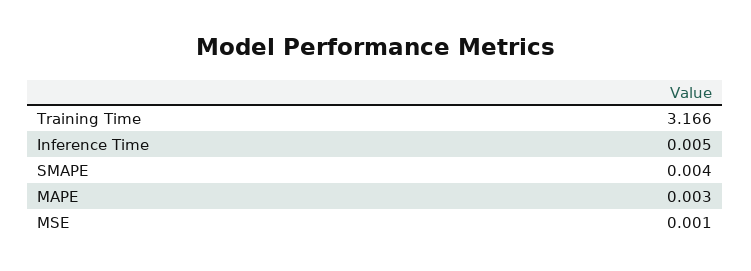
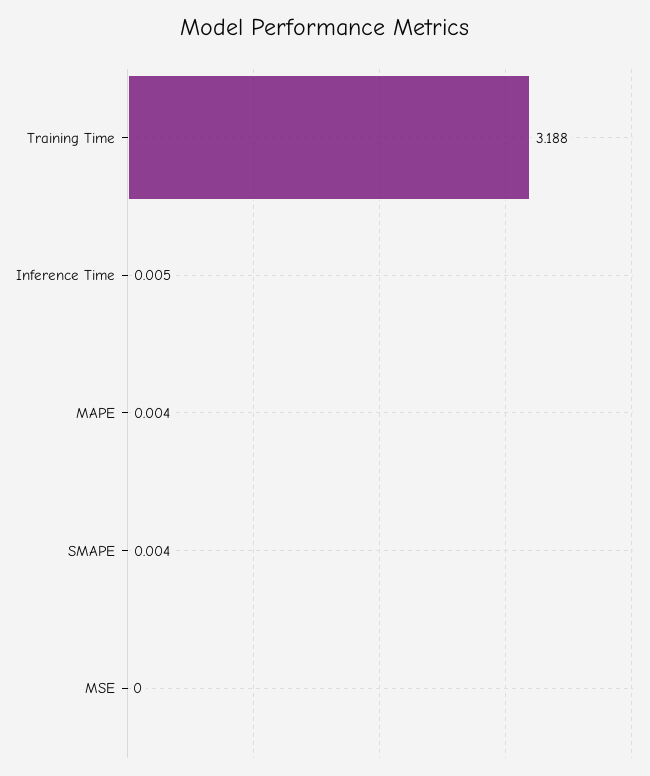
Training Time: 3.166 -> 3.188
MAPE: 0.003 -> 0.004
MSE: 0.001 -> 0

